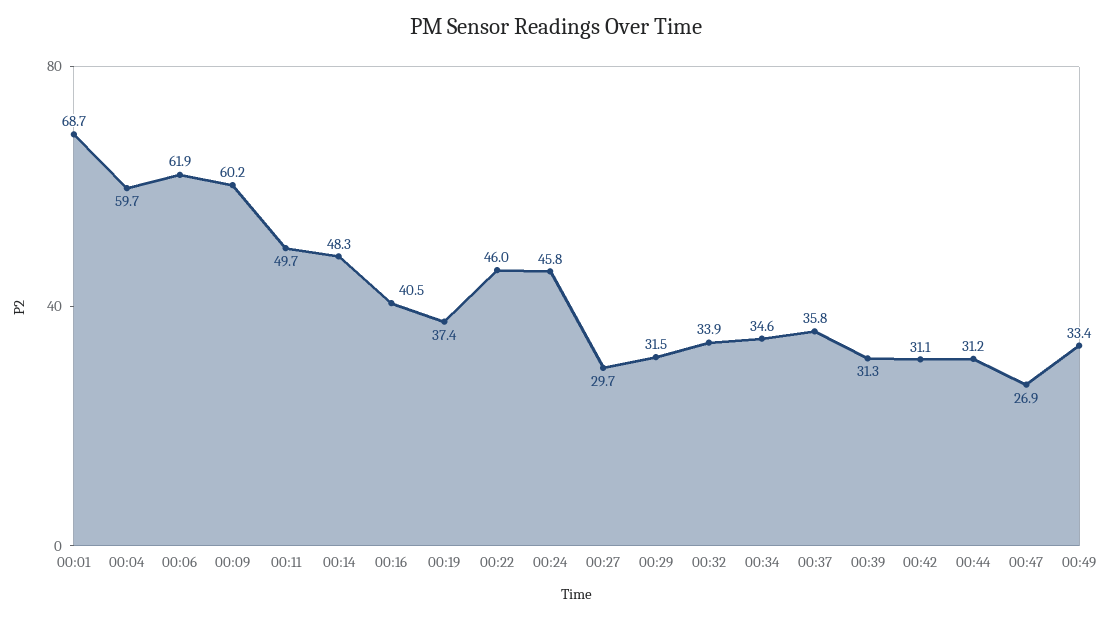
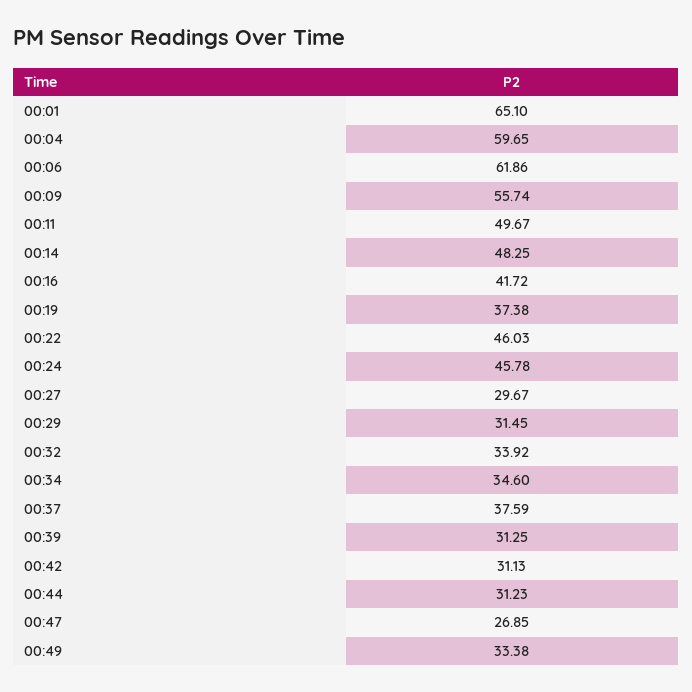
00:01: 68.7 -> 65.1
00:09: 60.2 -> 55.74
00:16: 40.5 -> 41.72
00:37: 35.8 -> 37.59

